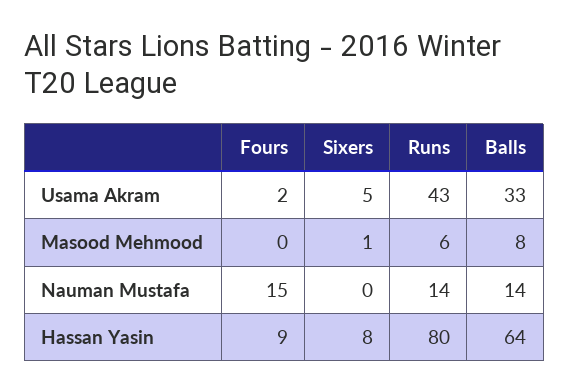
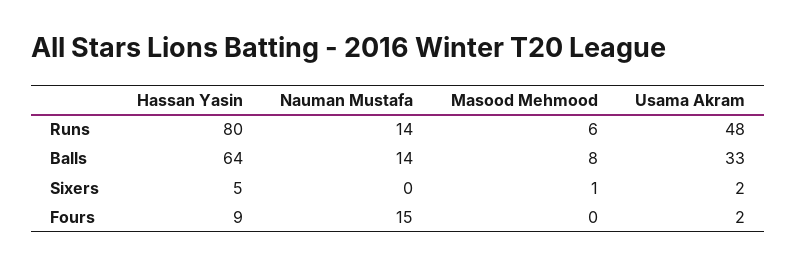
Sixers, Usama Akram: 5 -> 2
Runs, Usama Akram: 43 -> 48
Sixers, Hassan Yasin: 8 -> 5

